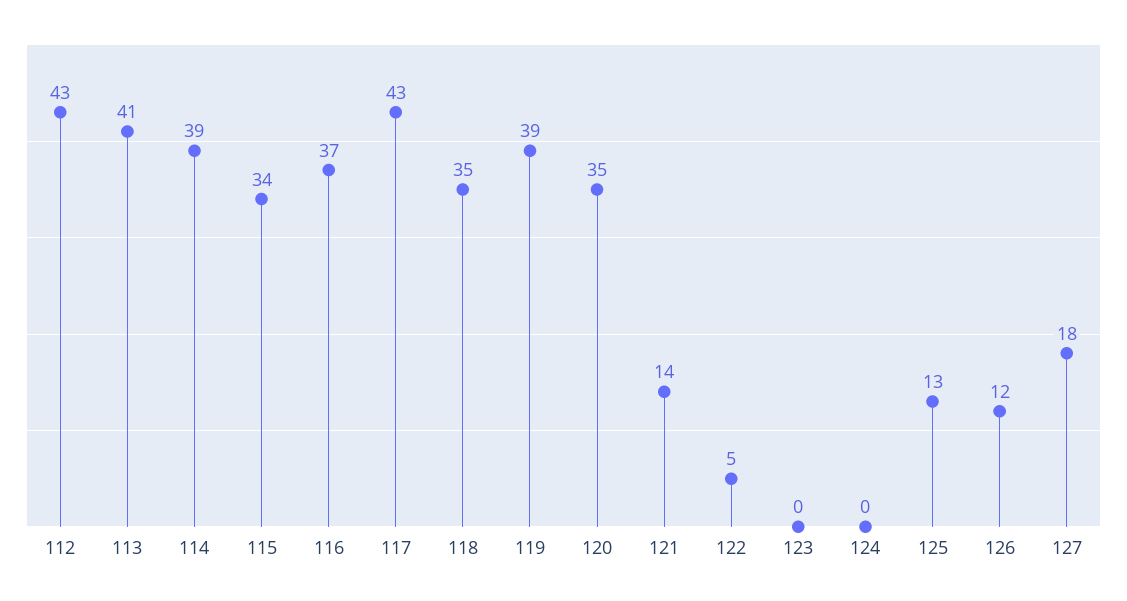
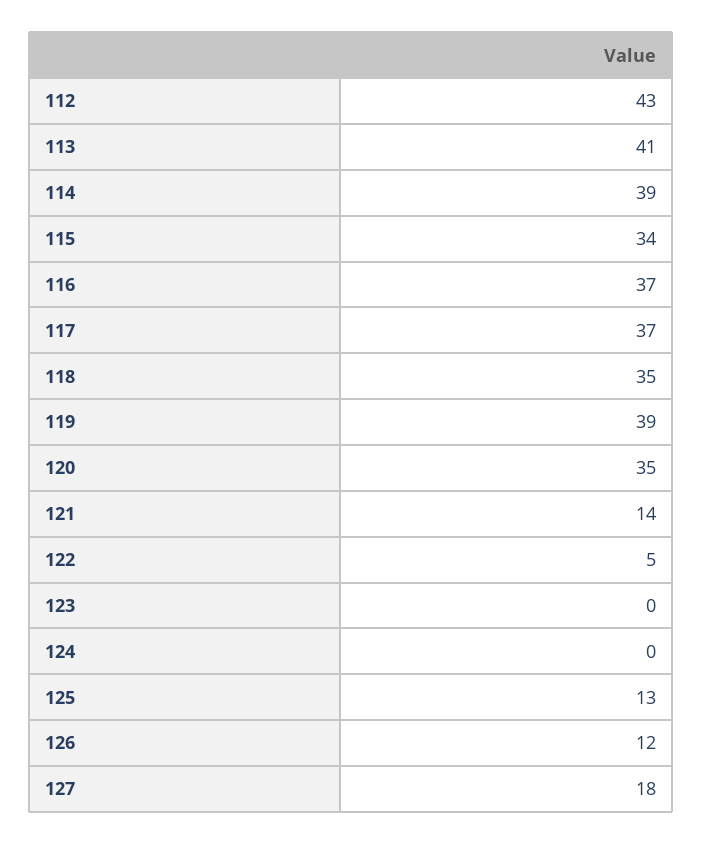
117: 43 -> 37

